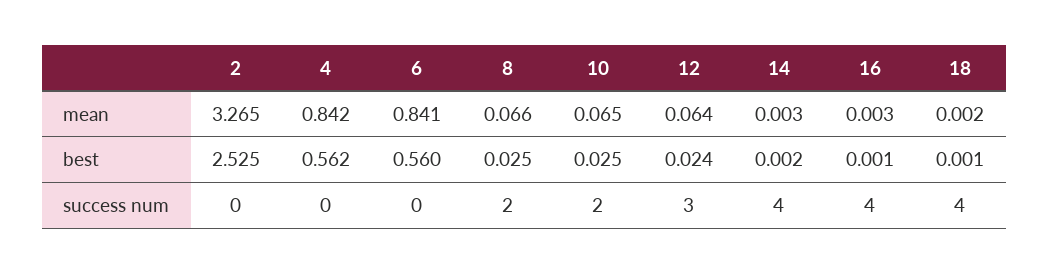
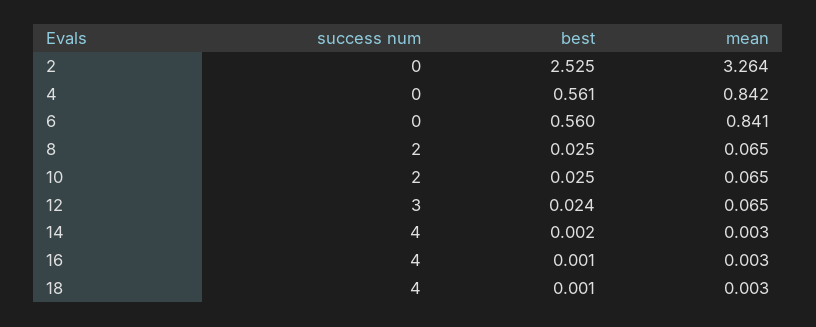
2, mean: 3.265 -> 3.264
8, mean: 0.066 -> 0.065
12, mean: 0.064 -> 0.065
18, mean: 0.002 -> 0.003
4, best: 0.562 -> 0.561

